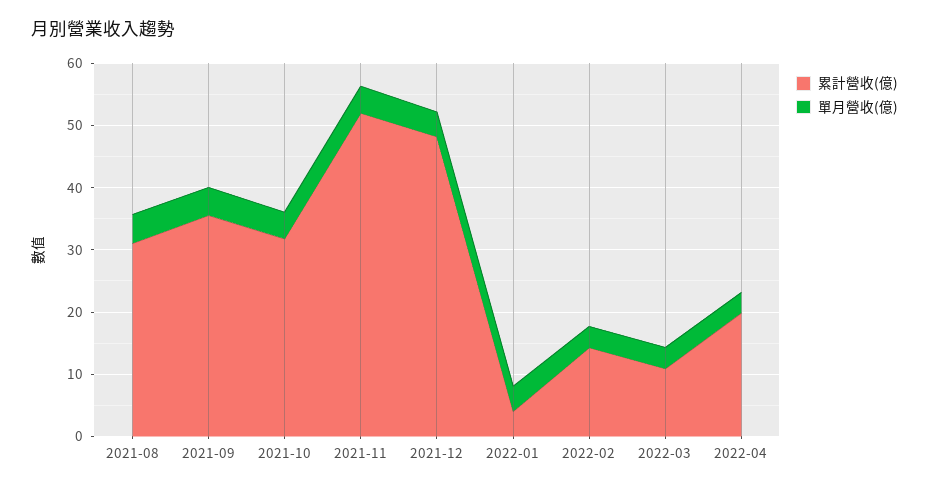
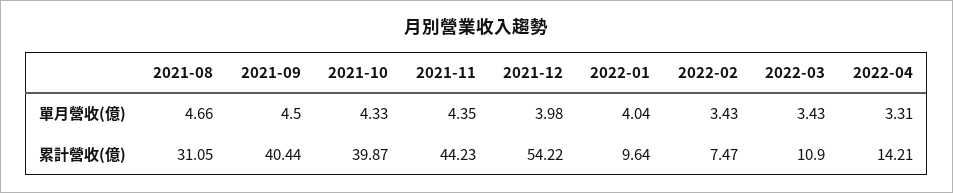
累計營收(億), 2021-09: 36 -> 40.44
累計營收(億), 2021-10: 32 -> 39.87
累計營收(億), 2021-11: 52 -> 44.23
累計營收(億), 2021-12: 48 -> 54.22
累計營收(億), 2022-01: 4 -> 9.64
累計營收(億), 2022-02: 14 -> 7.47
累計營收(億), 2022-04: 20 -> 14.21

